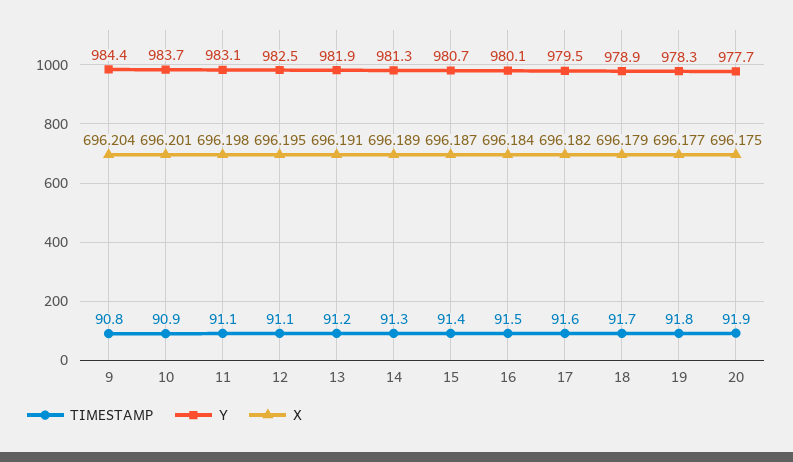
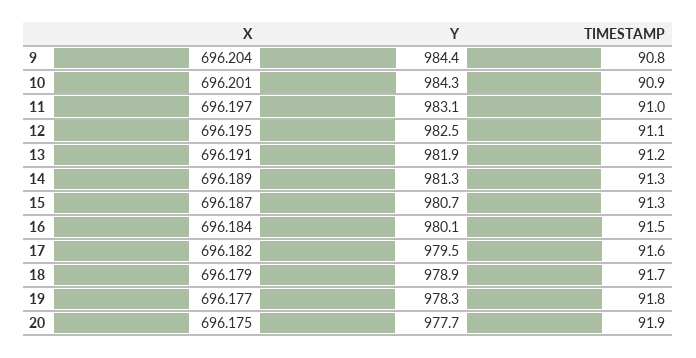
Y, 10: 983.7 -> 984.3
TIMESTAMP, 11: 91.1 -> 91
X, 11: 696.198 -> 696.197
TIMESTAMP, 15: 91.4 -> 91.3

